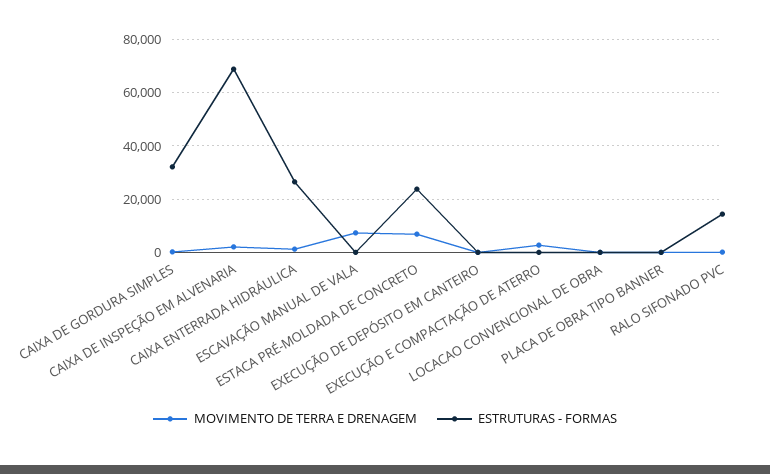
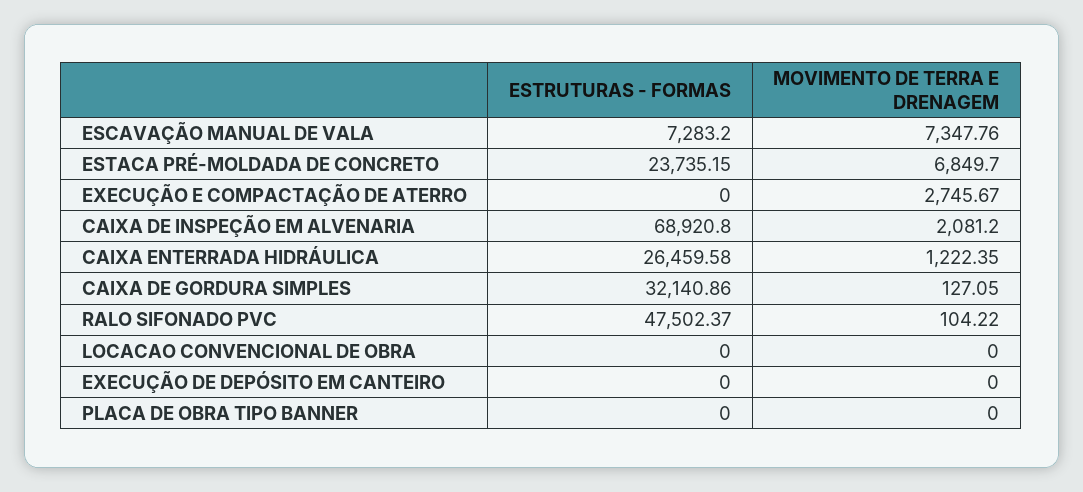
ESTRUTURAS - FORMAS, ESCAVAÇÃO MANUAL DE VALA: 0 -> 7283.2
ESTRUTURAS - FORMAS, RALO SIFONADO PVC: 15000 -> 47502.37

